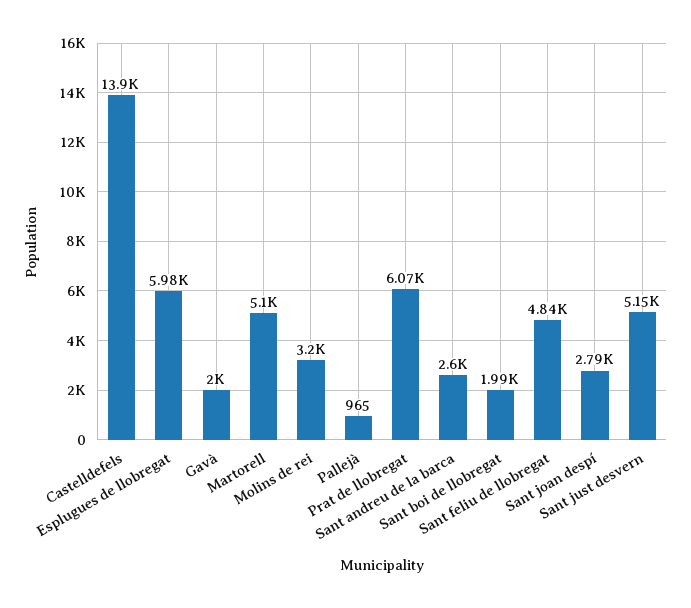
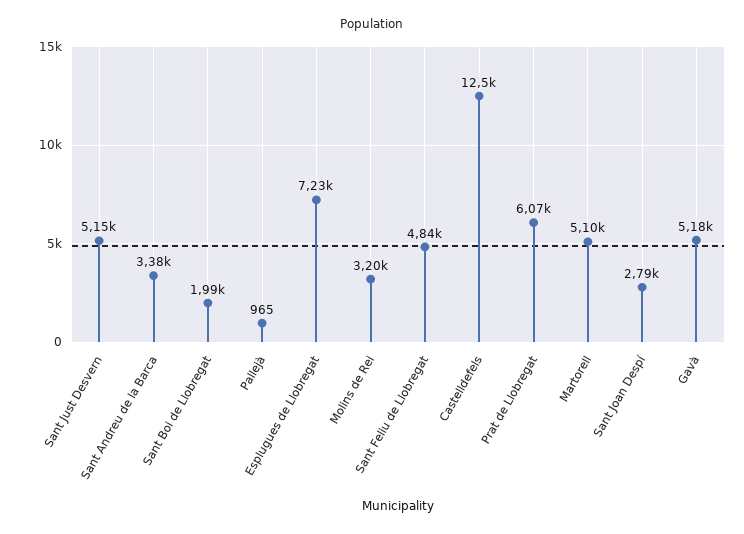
Castelldefels: 13900 -> 12500
Esplugues de llobregat: 5980 -> 7230
Gavà: 2000 -> 5180
Sant andreu de la barca: 2600 -> 3380

